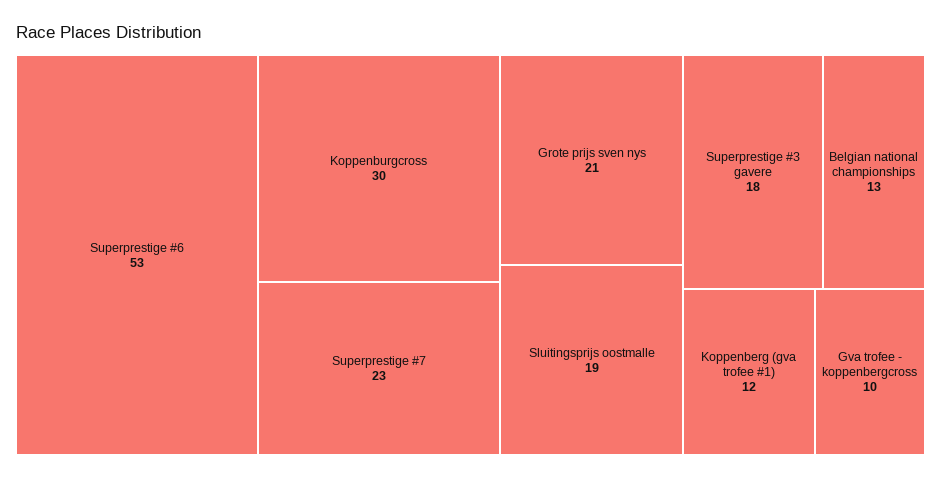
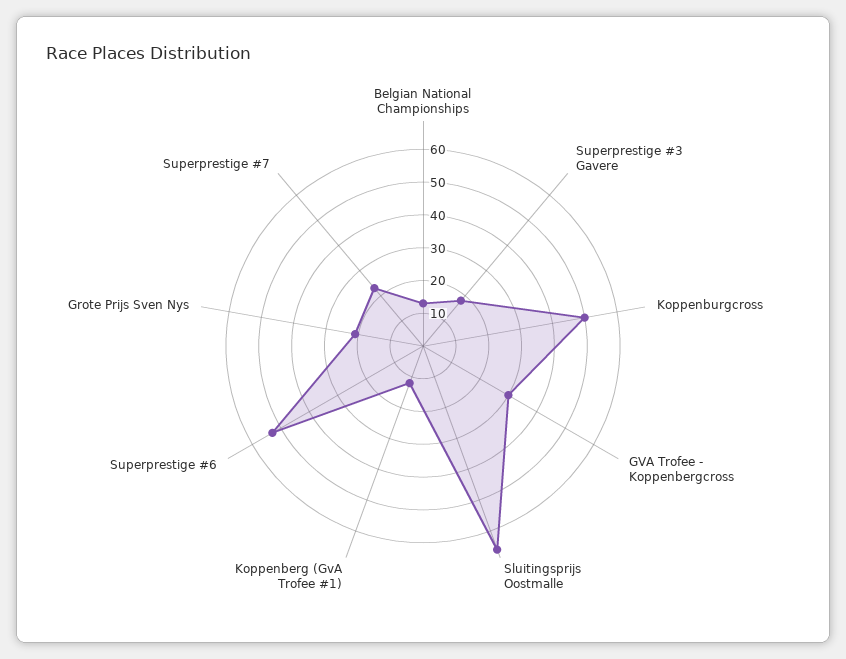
Koppenburgcross: 30 -> 50
Sluitingsprijs oostmalle: 19 -> 65
Gva trofee - koppenbergcross: 10 -> 30

